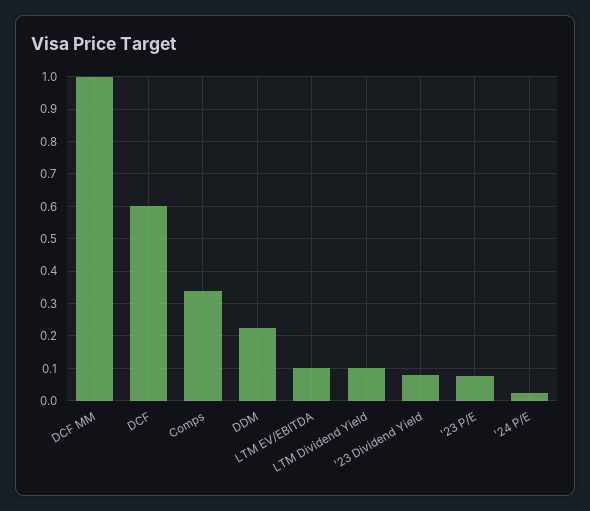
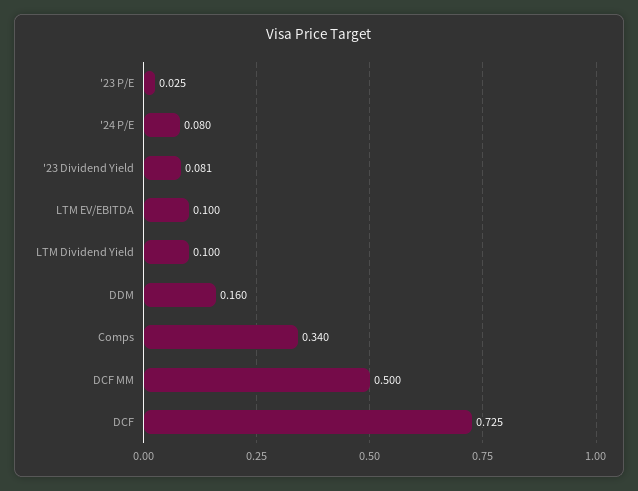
DCF MM: 1 -> 0.5
DCF: 0.6 -> 0.725
DDM: 0.22 -> 0.16
'23 P/E: 0.08 -> 0.025
'24 P/E: 0.02 -> 0.08

